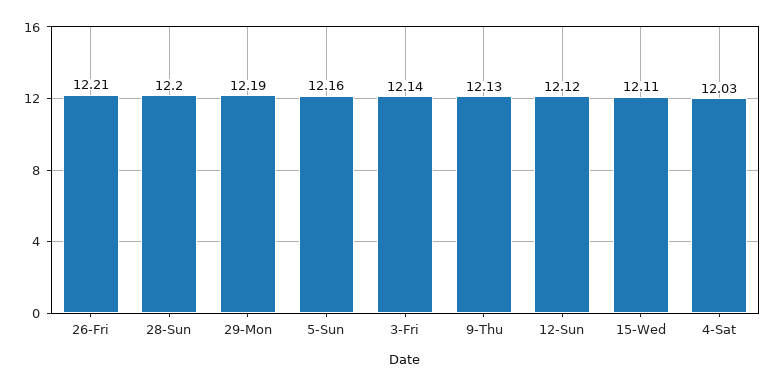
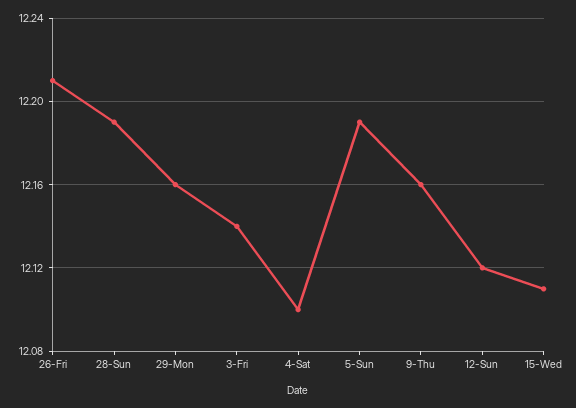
28-Sun: 12.2 -> 12.19
29-Mon: 12.19 -> 12.16
5-Sun: 12.16 -> 12.19
9-Thu: 12.13 -> 12.16
4-Sat: 12.03 -> 12.1

